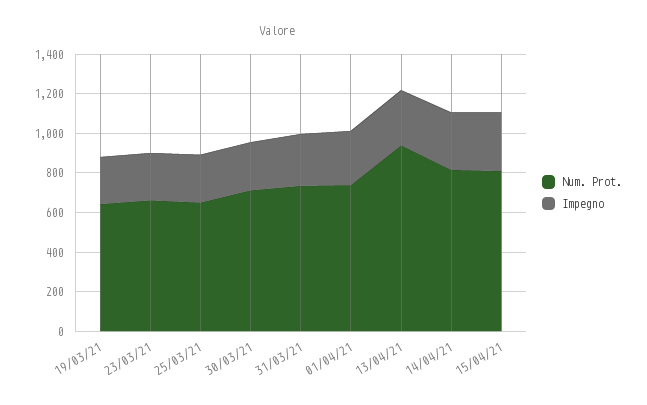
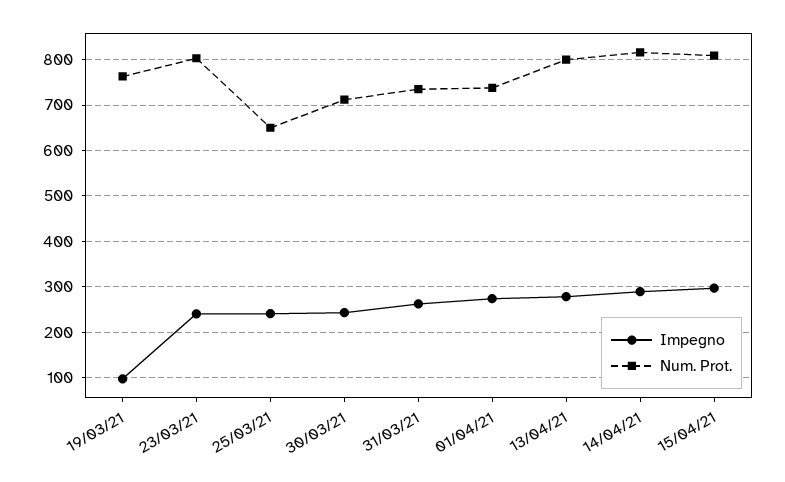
Num. Prot., 19/03/21: 650 -> 760
Impegno, 19/03/21: 250 -> 100
Num. Prot., 23/03/21: 650 -> 800
Num. Prot., 13/04/21: 950 -> 800

